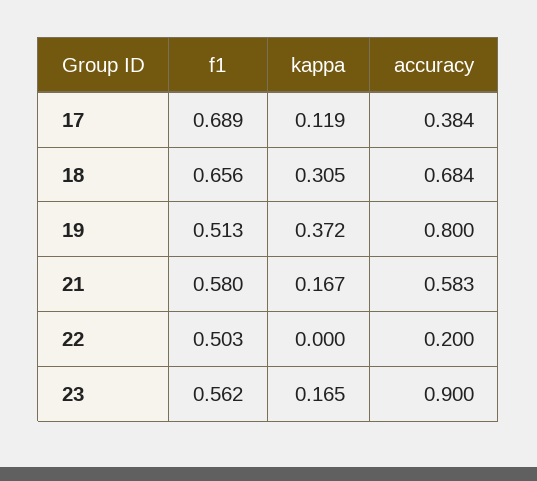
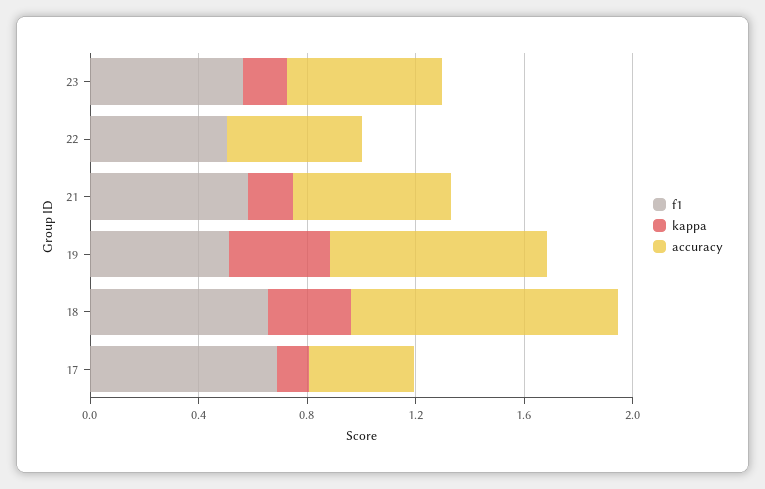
accuracy, 18: 0.684 -> 1
accuracy, 22: 0.2 -> 0.5
accuracy, 23: 0.9 -> 0.6

